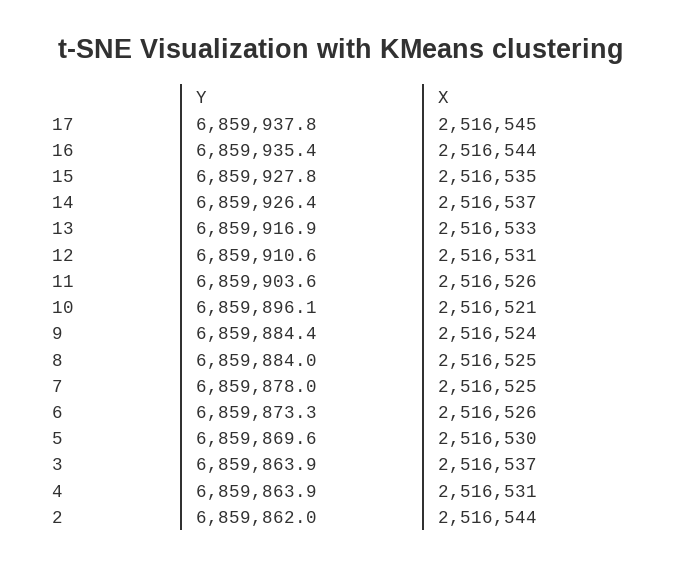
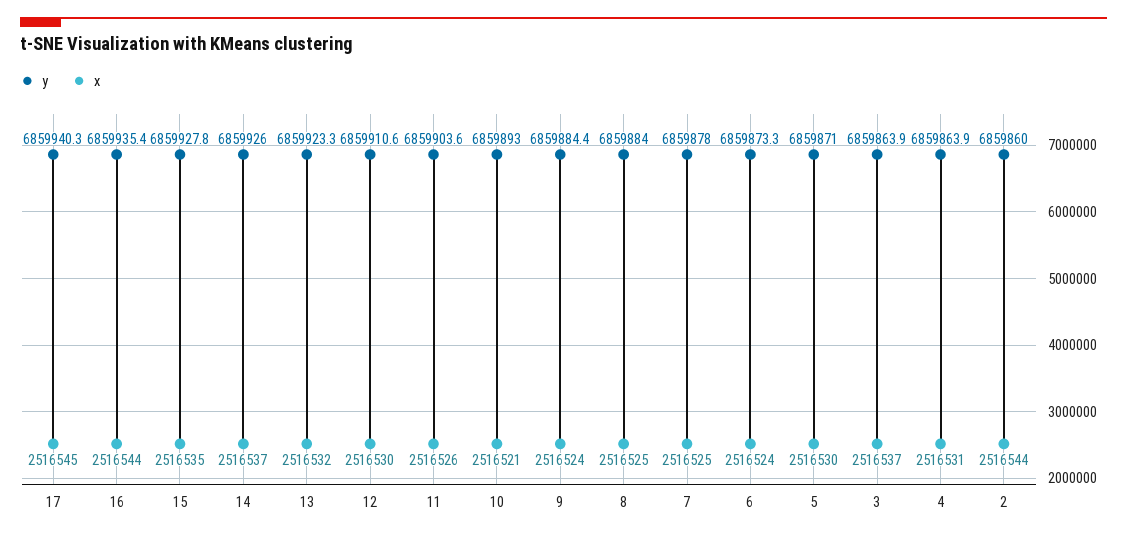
Y, 17: 6859937.8 -> 6859940.3
Y, 14: 6859926.4 -> 6859926
Y, 13: 6859916.9 -> 6859923.3
X, 13: 2516533 -> 2516532
X, 12: 2516531 -> 2516530
Y, 10: 6859896.1 -> 6859893
X, 6: 2516526 -> 2516524
Y, 5: 6859869.6 -> 6859871
Y, 2: 6859862 -> 6859860

